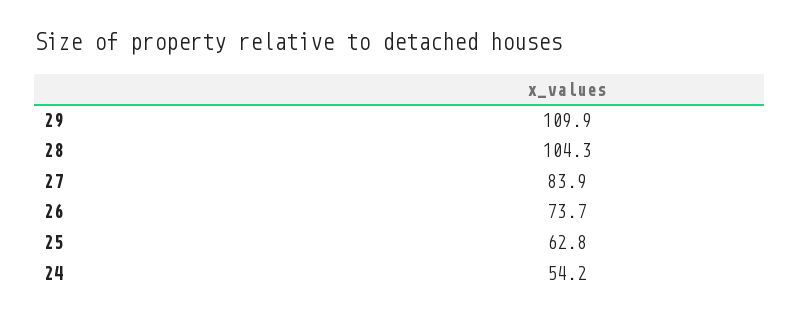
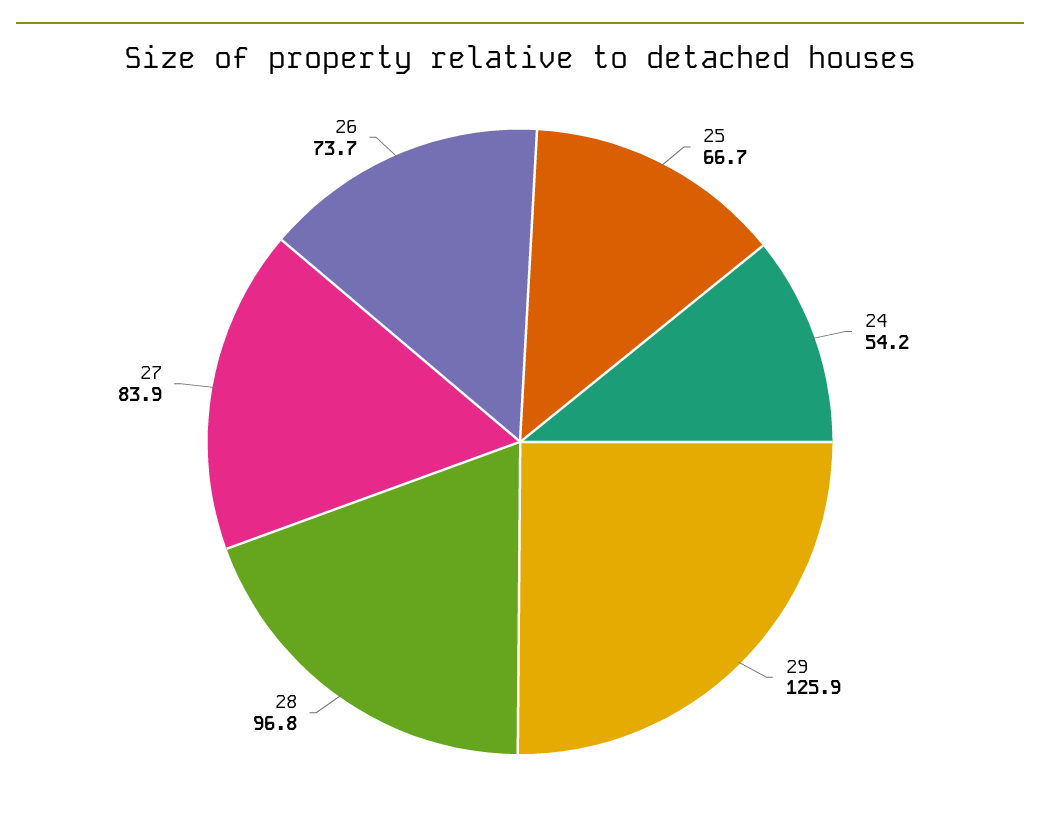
29: 109.9 -> 125.9
28: 104.3 -> 96.8
25: 62.8 -> 66.7

